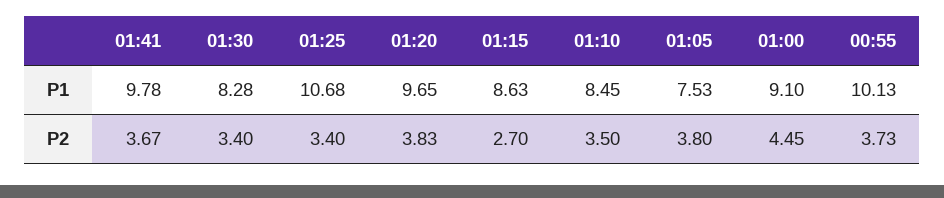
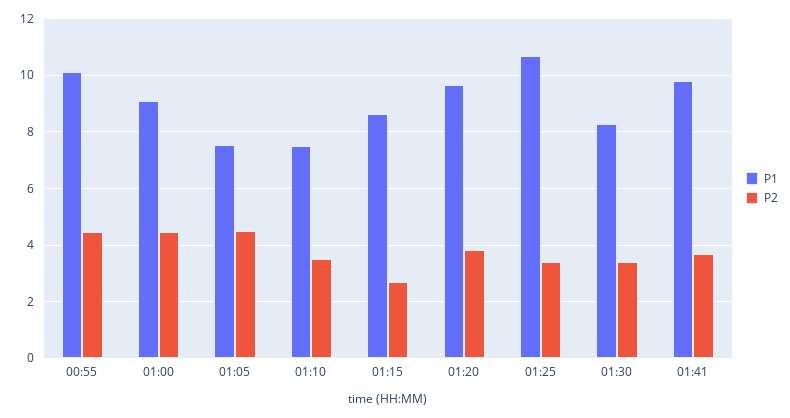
P1, 01:10: 8.45 -> 7.5
P2, 01:05: 3.8 -> 4.5
P2, 00:55: 3.73 -> 4.5

